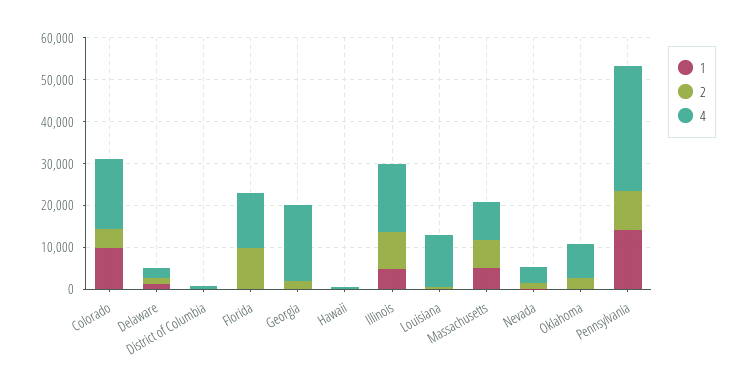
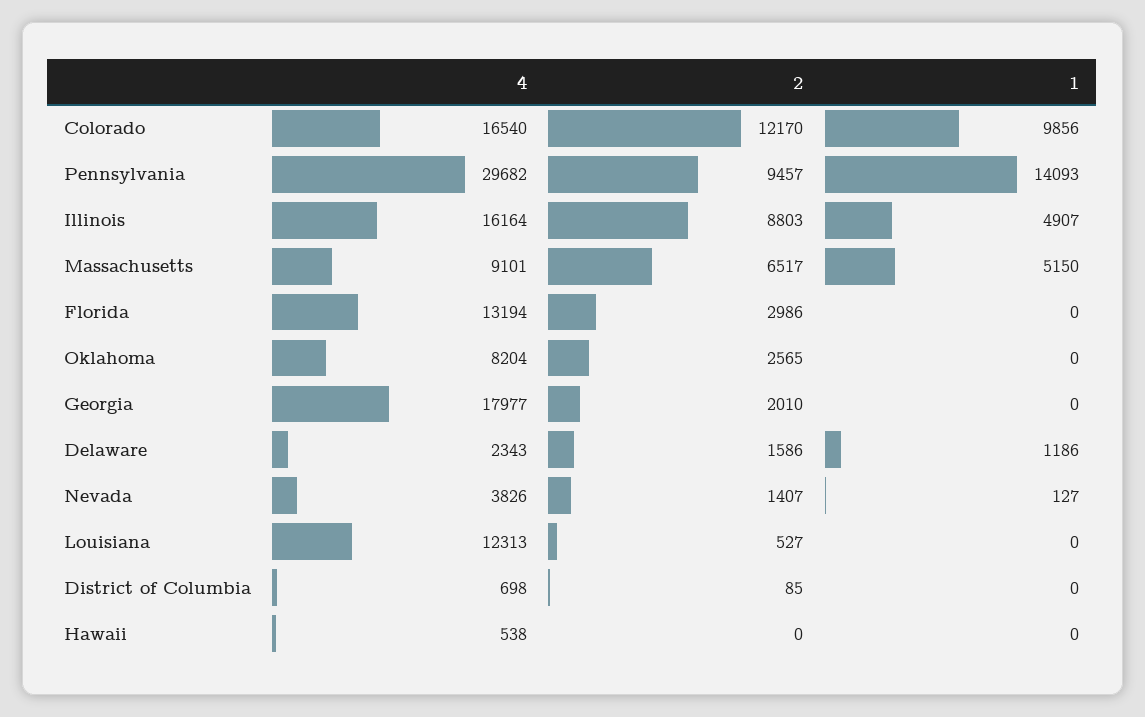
2, Colorado: 4000 -> 12170
2, Florida: 10000 -> 2986

